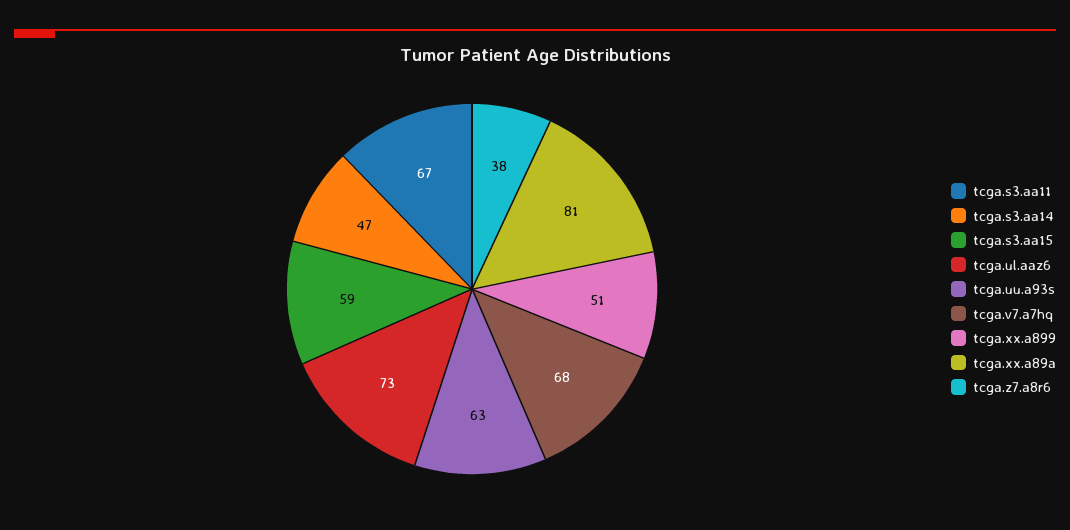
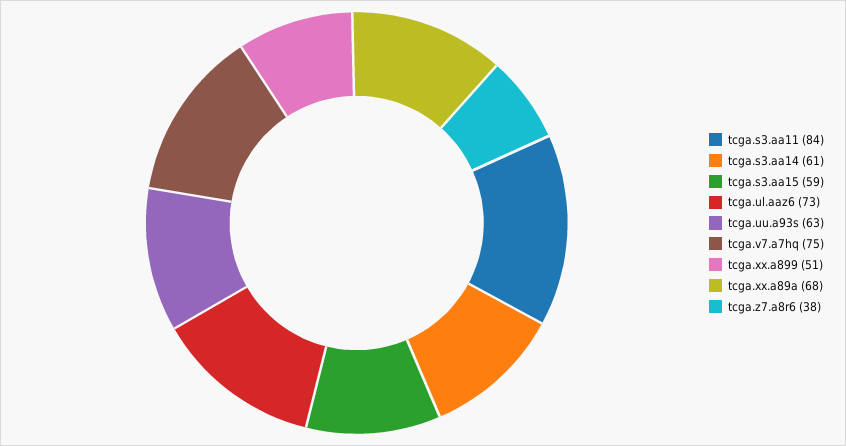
tcga.s3.aa11: 67 -> 84
tcga.s3.aa14: 47 -> 61
tcga.v7.a7hq: 68 -> 75
tcga.xx.a89a: 81 -> 68

